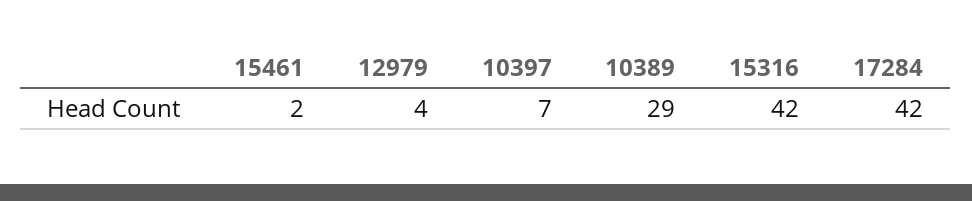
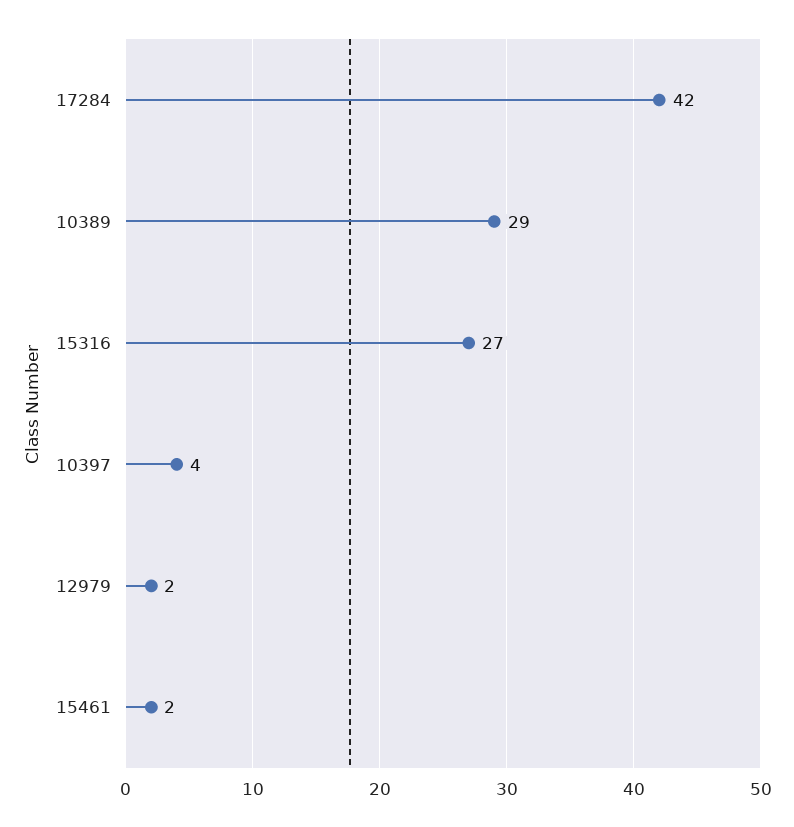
12979: 4 -> 2
10397: 7 -> 4
15316: 42 -> 27

